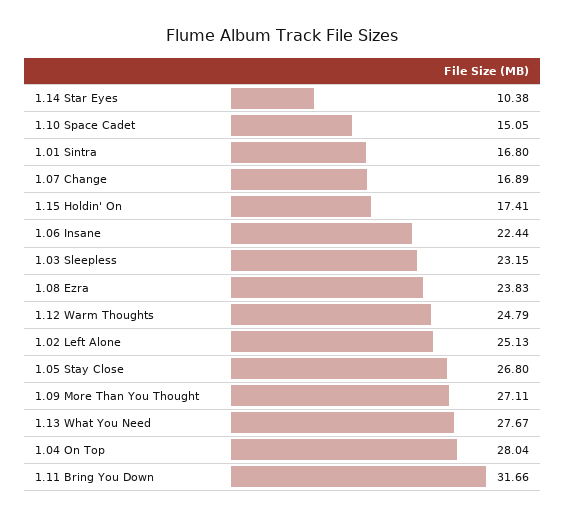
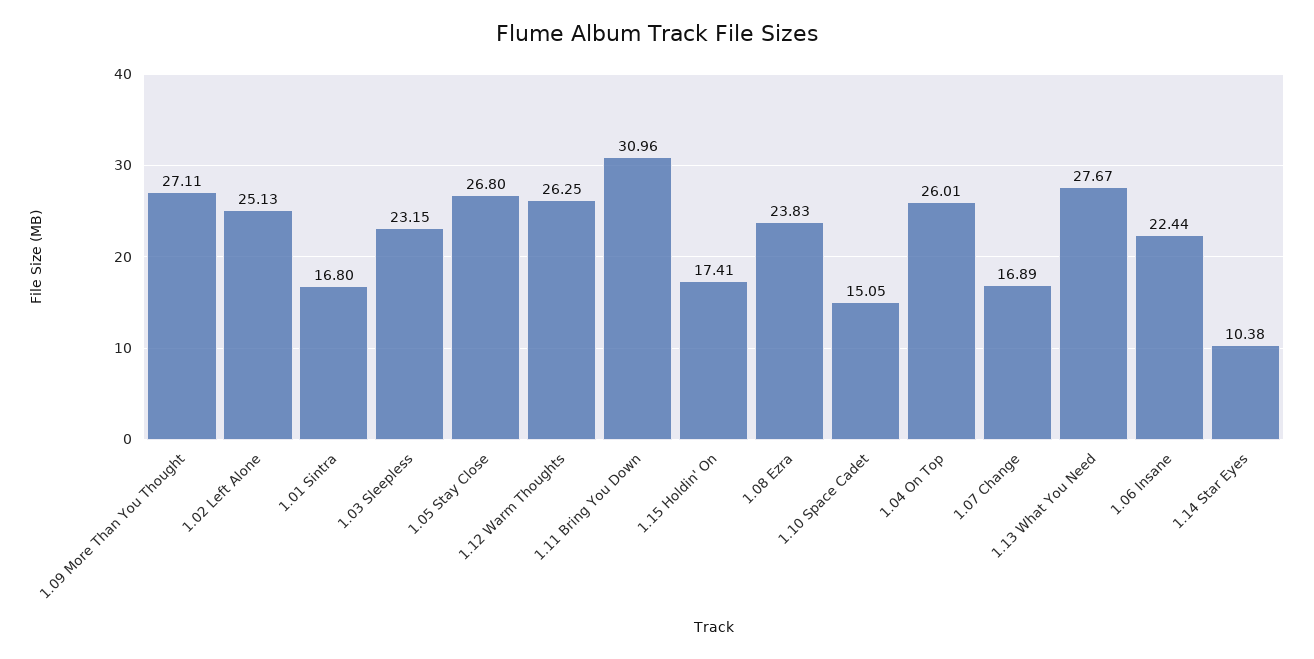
1.12 Warm Thoughts: 24.79 -> 26.25
1.04 On Top: 28.04 -> 26.01
1.11 Bring You Down: 31.66 -> 30.96

